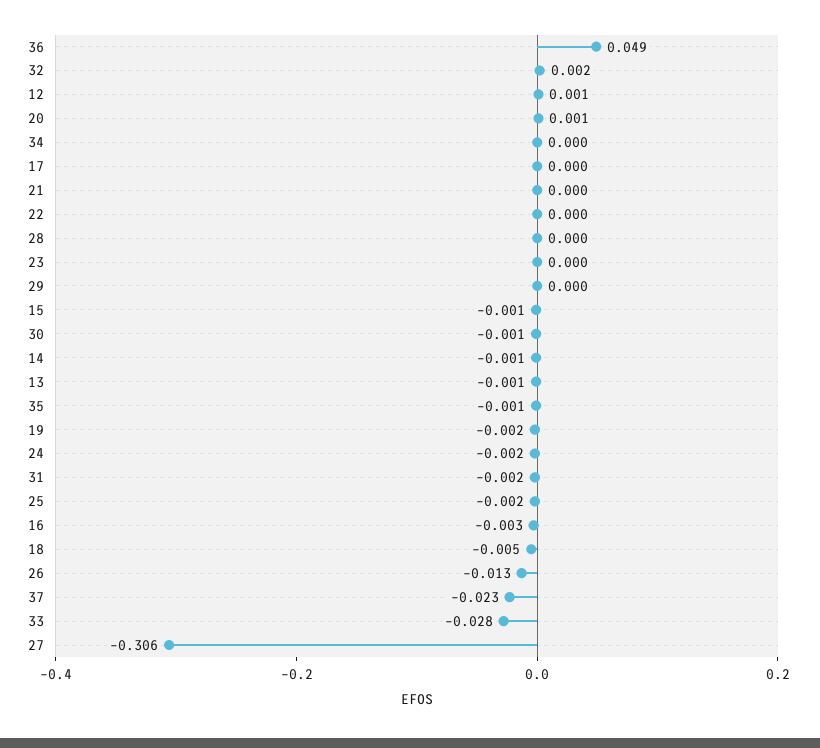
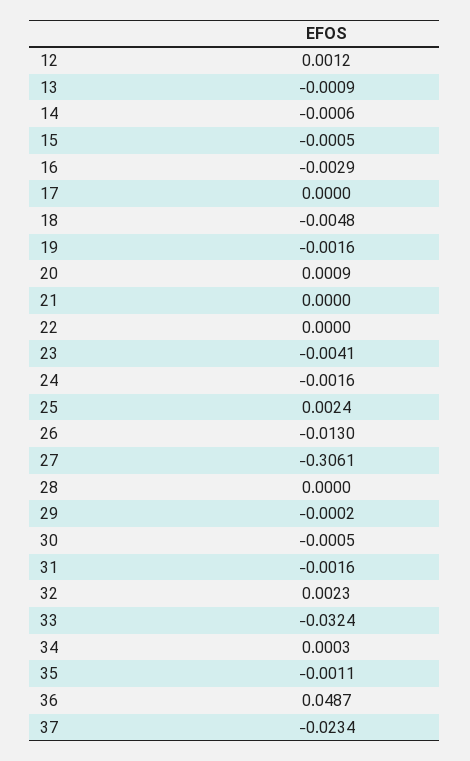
23: 0 -> -0.0041
25: -0.002 -> 0.0024
33: -0.028 -> -0.0324

